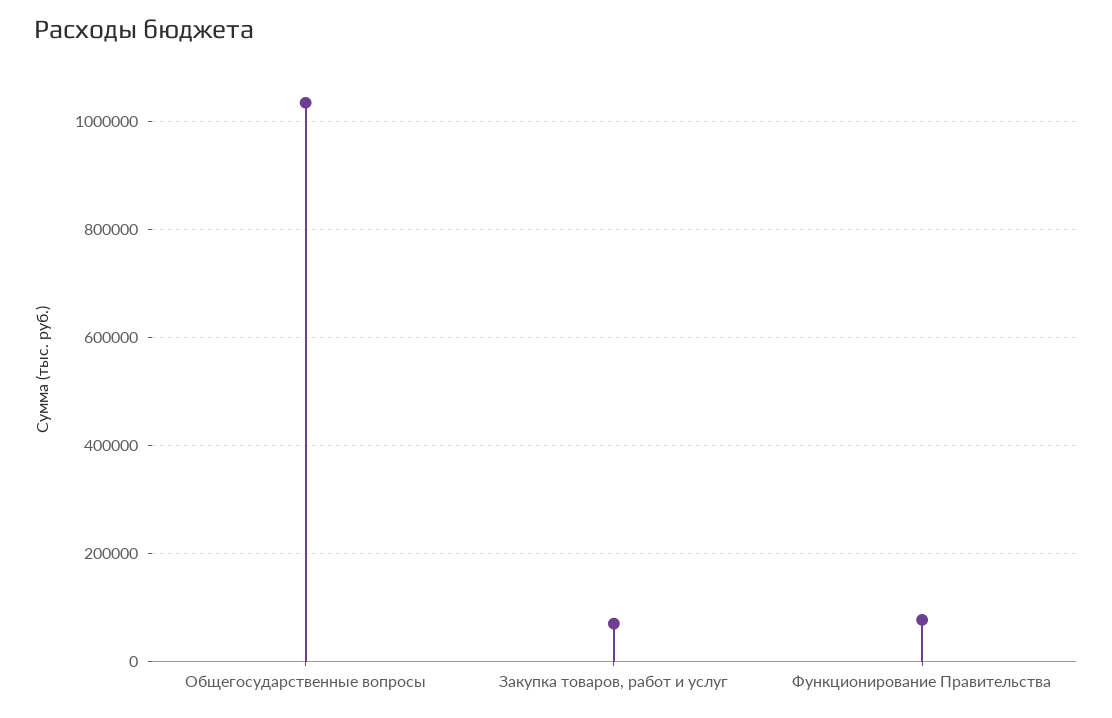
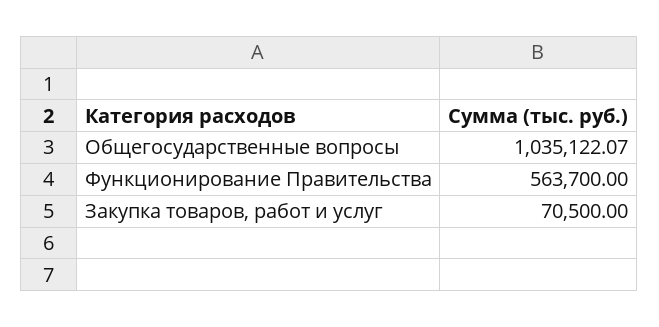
Функционирование Правительства: 80000 -> 563700

